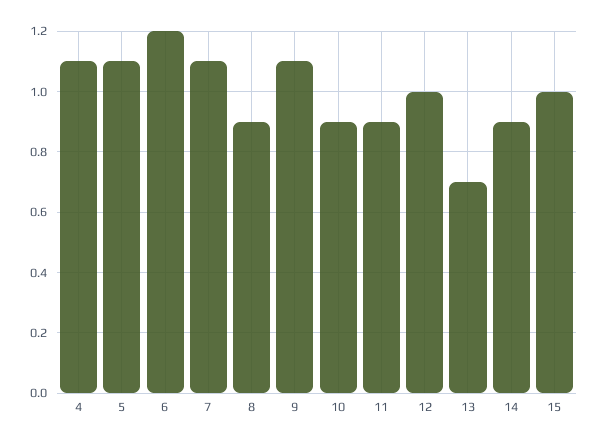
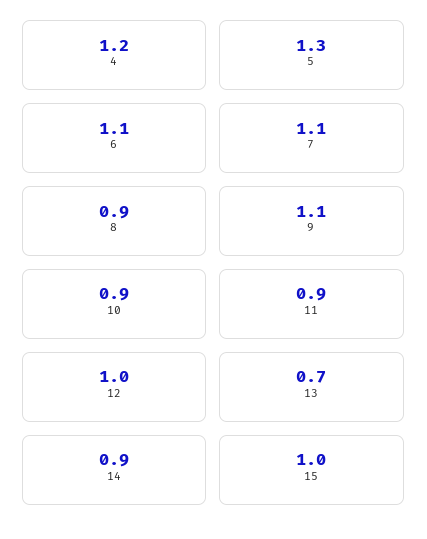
4: 1.1 -> 1.2
5: 1.1 -> 1.3
6: 1.2 -> 1.1

